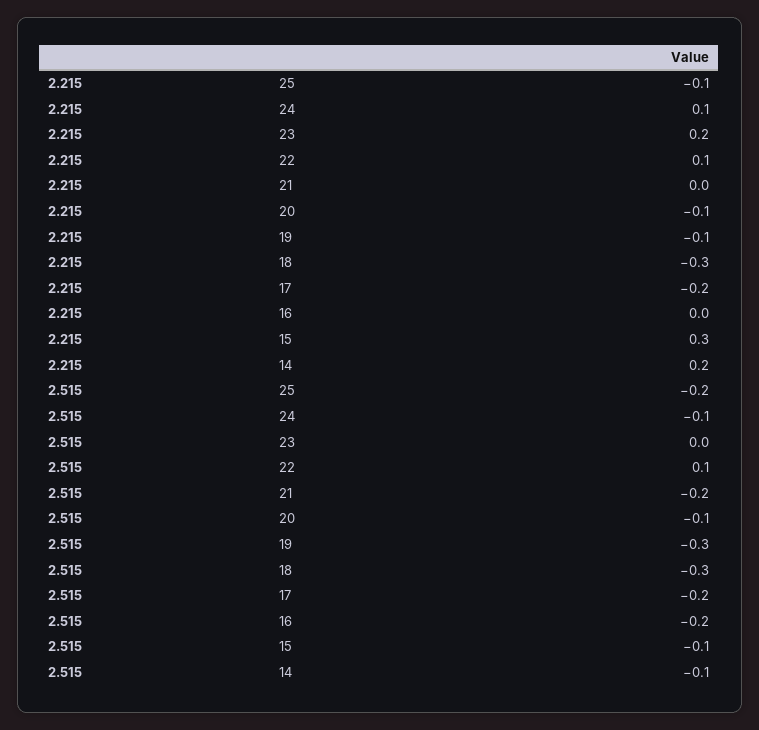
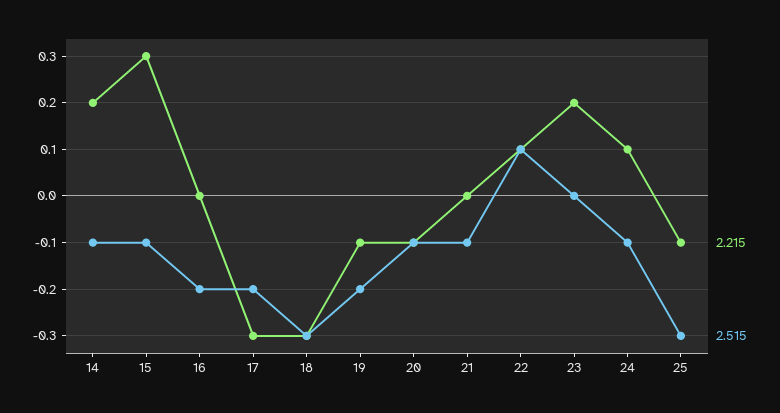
2.215, 17: -0.2 -> -0.3
2.515, 25: -0.2 -> -0.3
2.515, 21: -0.2 -> -0.1
2.515, 19: -0.3 -> -0.2

